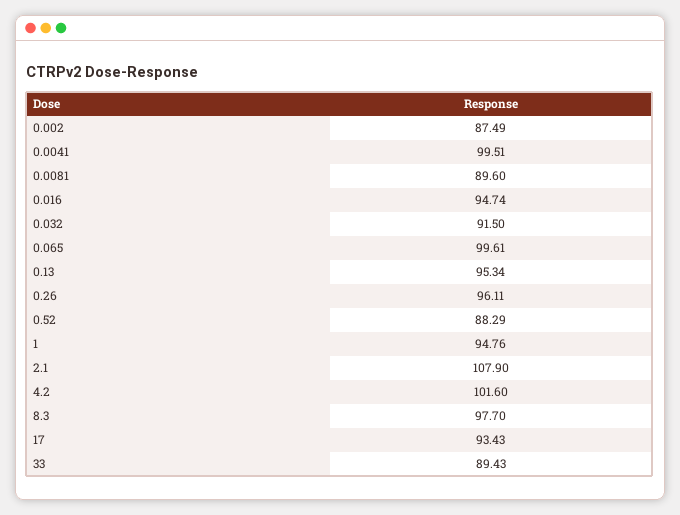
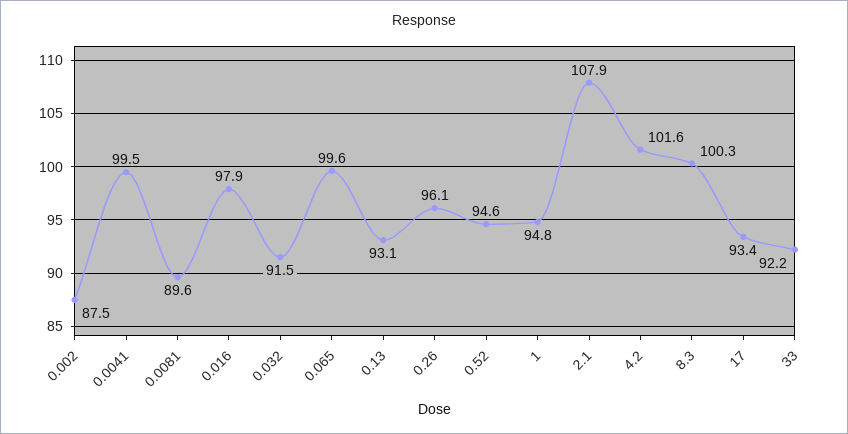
0.016: 94.74 -> 97.9
0.13: 95.34 -> 93.1
0.52: 88.29 -> 94.6
8.3: 97.7 -> 100.3
33: 89.43 -> 92.2

